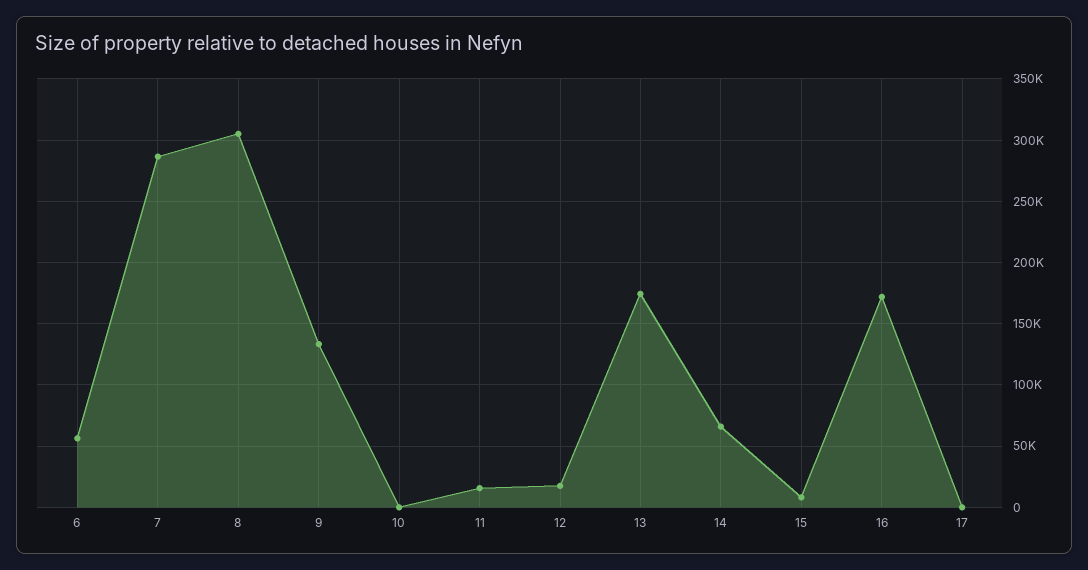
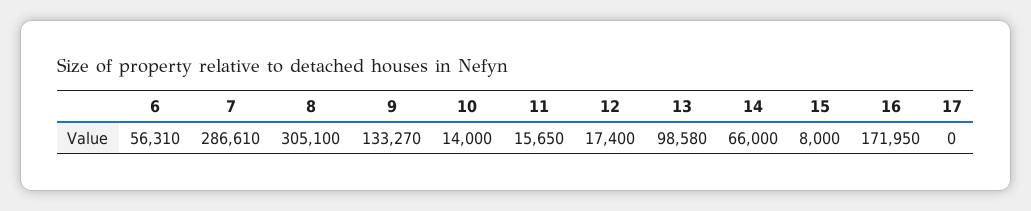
10: 0 -> 14000
13: 175000 -> 98580

